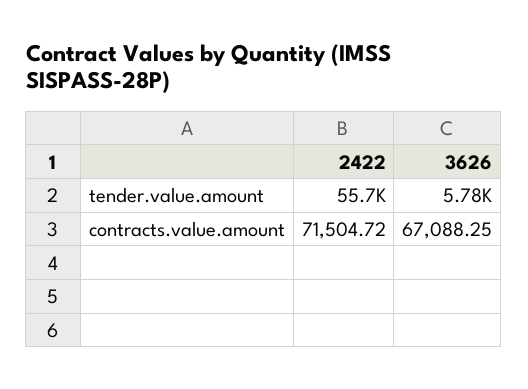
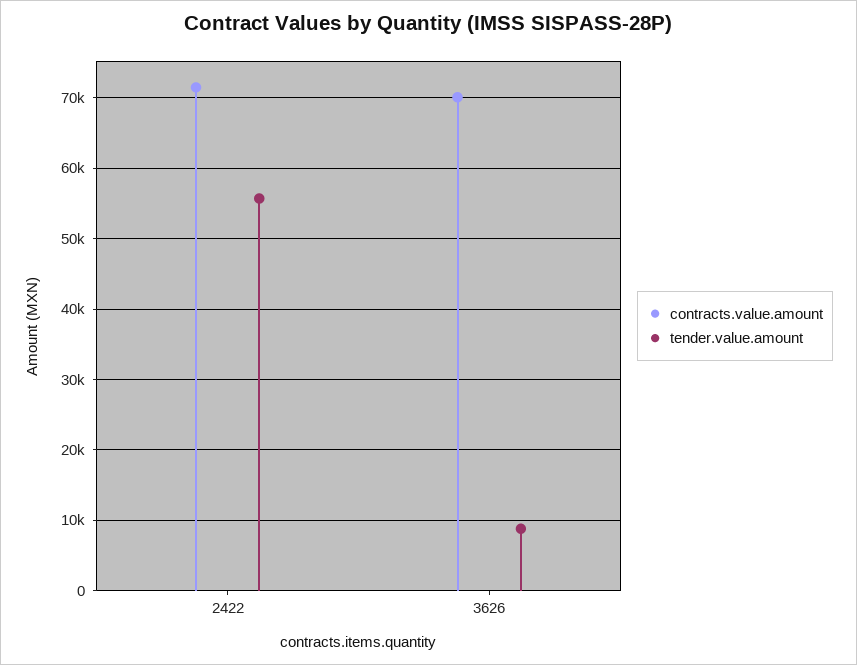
tender.value.amount, 3626: 5780 -> 9000
contracts.value.amount, 3626: 67088.25 -> 70000

